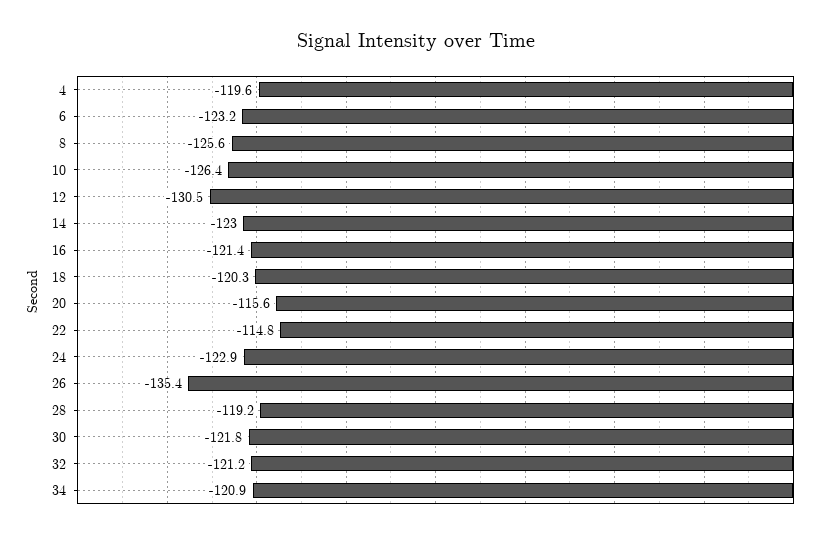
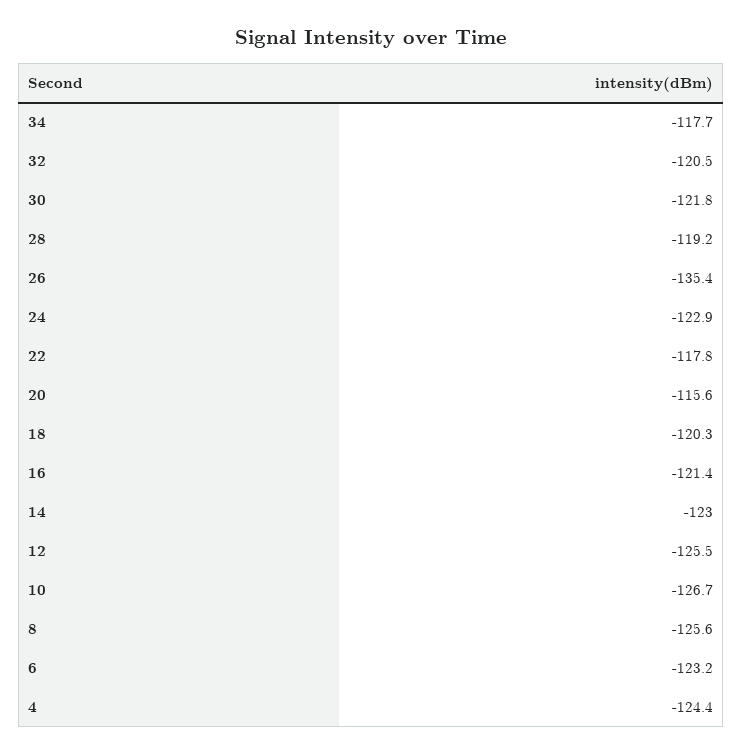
4: -119.6 -> -124.4
10: -126.4 -> -126.7
12: -130.5 -> -125.5
22: -114.8 -> -117.8
32: -121.2 -> -120.5
34: -120.9 -> -117.7

